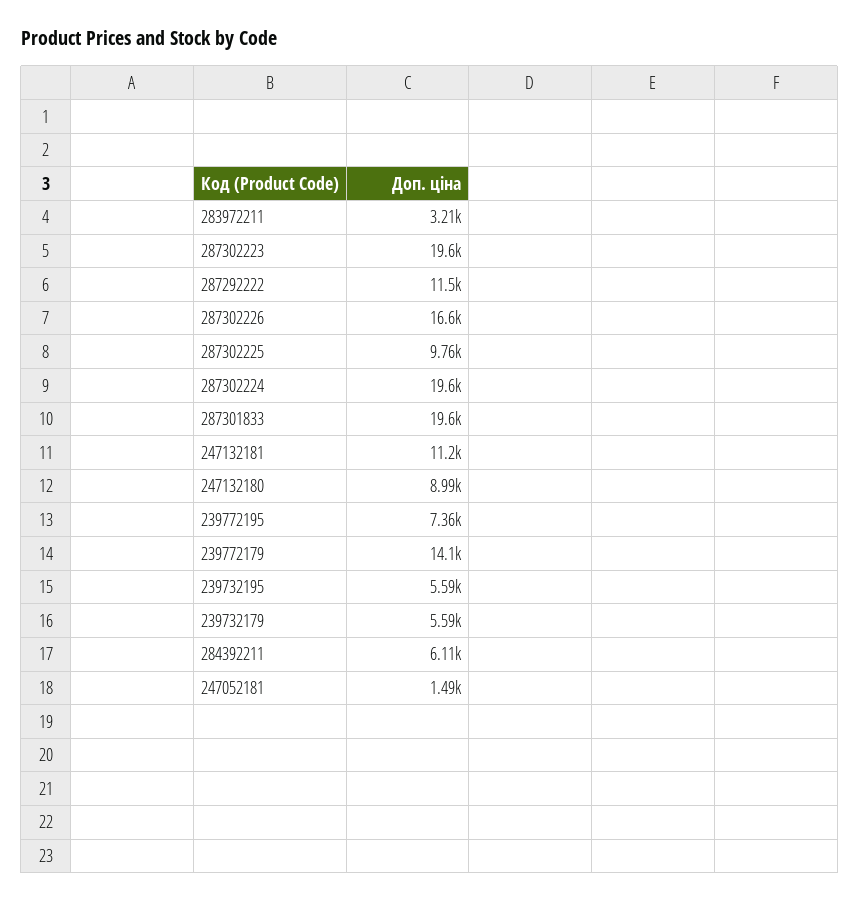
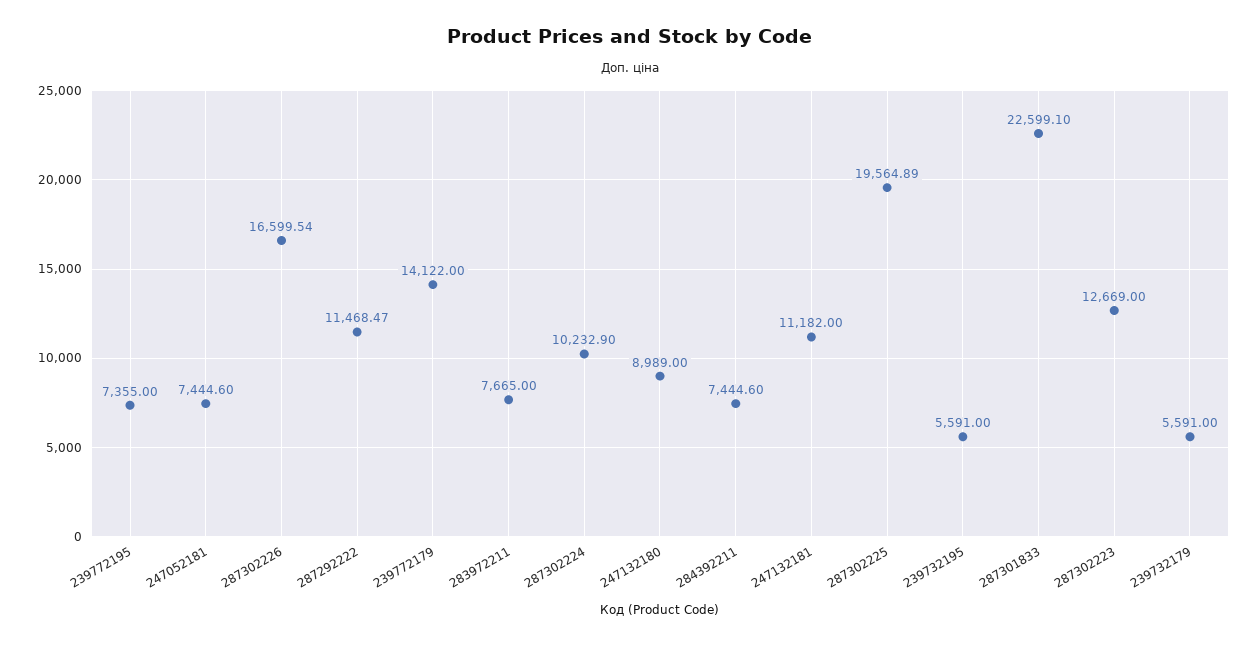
283972211: 3210 -> 7665
287302223: 19600 -> 12669
287302225: 9760 -> 19564.89
287302224: 19600 -> 10232.9
287301833: 19600 -> 22599.1
284392211: 6110 -> 7444.6
247052181: 1490 -> 7444.6

